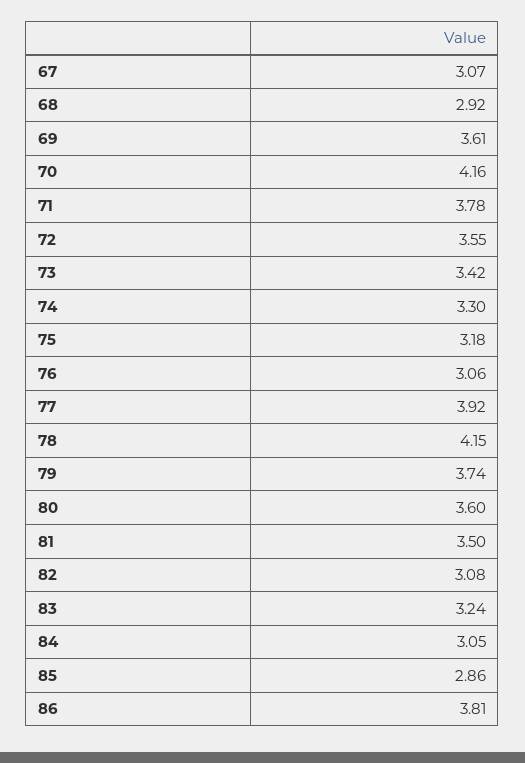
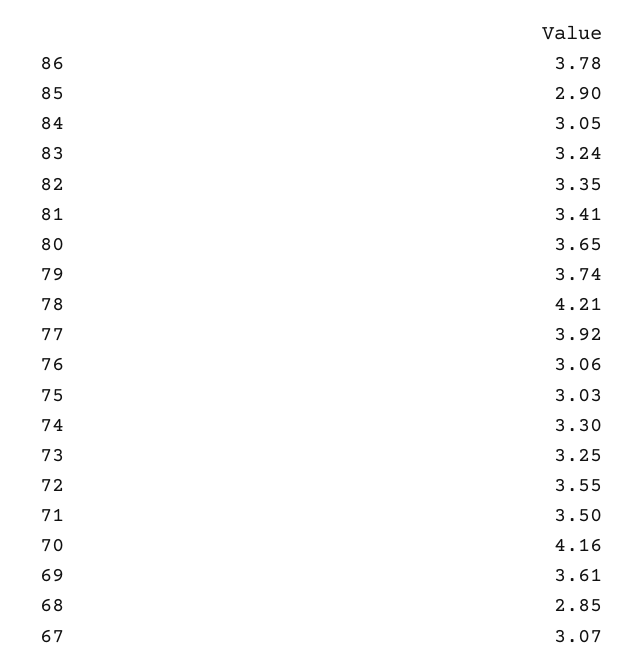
68: 2.92 -> 2.85
71: 3.78 -> 3.5
73: 3.42 -> 3.25
75: 3.18 -> 3.03
78: 4.15 -> 4.21
80: 3.6 -> 3.65
81: 3.5 -> 3.41
82: 3.08 -> 3.35
85: 2.86 -> 2.9
86: 3.81 -> 3.78

